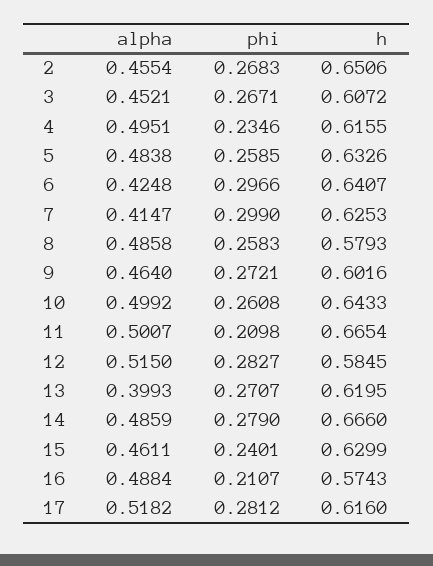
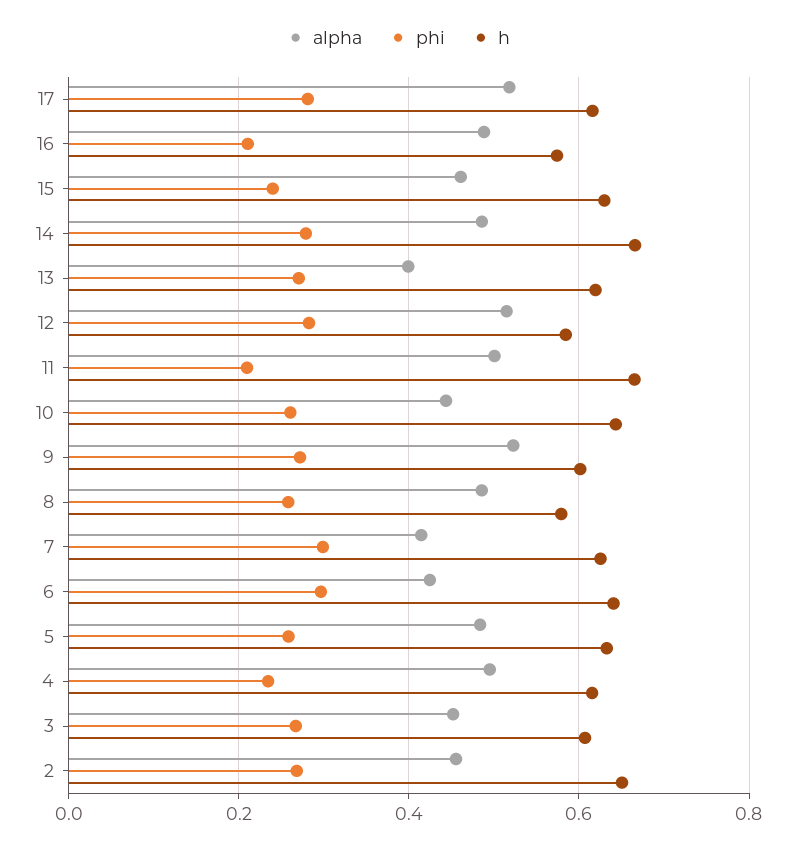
alpha, 9: 0.464 -> 0.52
alpha, 10: 0.4992 -> 0.44

